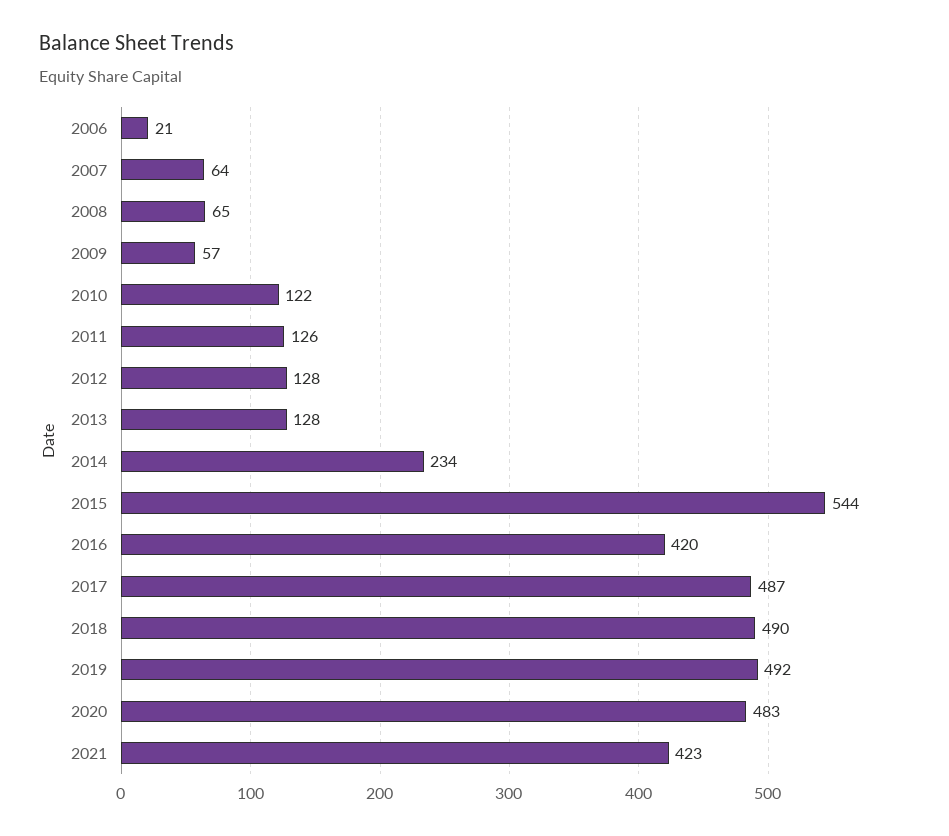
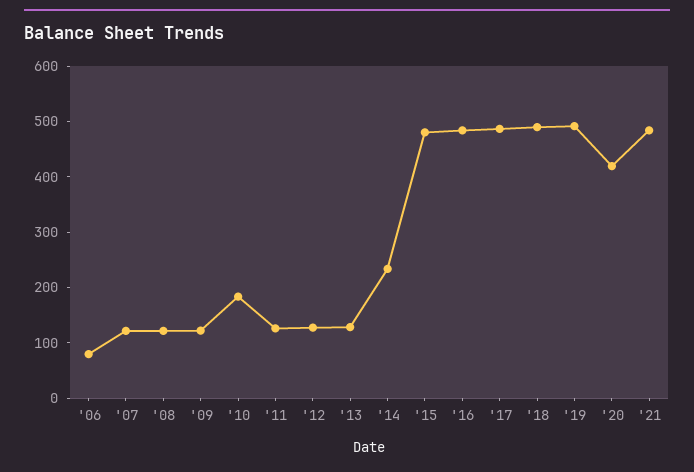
2006: 21 -> 80
2007: 64 -> 120
2008: 65 -> 120
2009: 57 -> 120
2010: 122 -> 180
2015: 544 -> 480
2016: 420 -> 480
2020: 483 -> 420
2021: 423 -> 480

